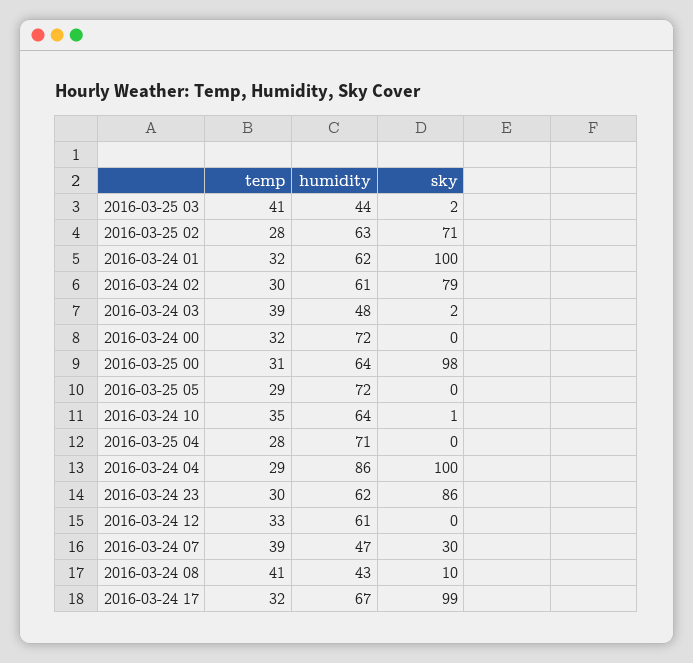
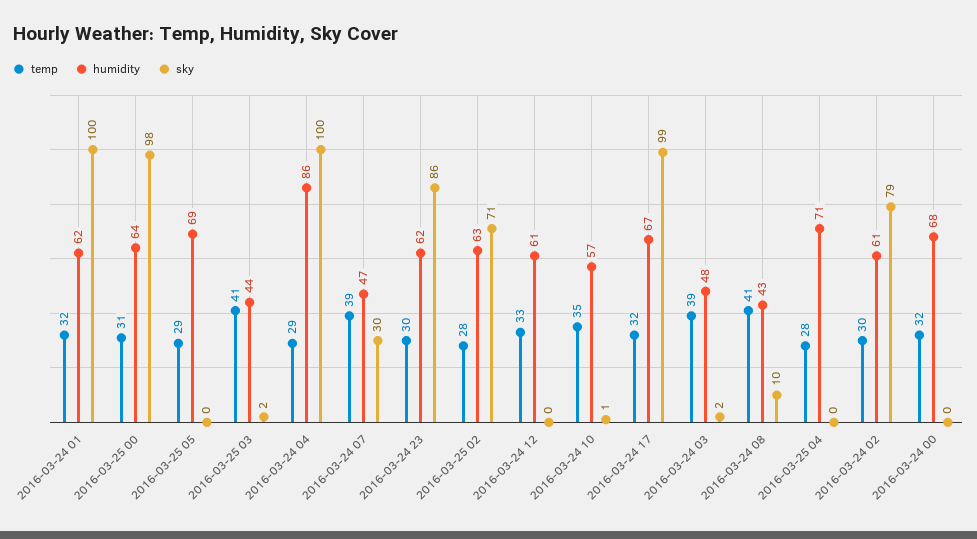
humidity, 2016-03-24 00: 72 -> 68
humidity, 2016-03-25 05: 72 -> 69
humidity, 2016-03-24 10: 64 -> 57

